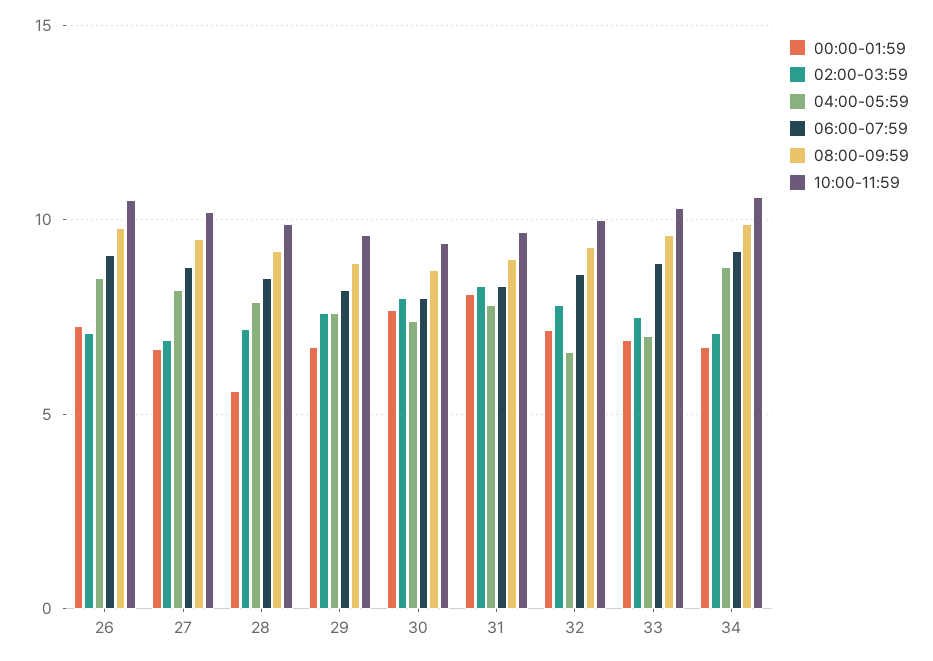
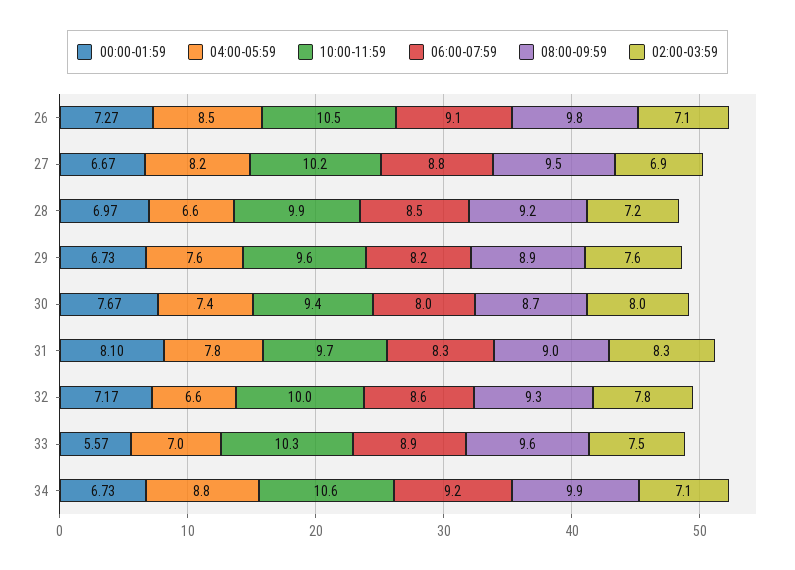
00:00-01:59, 28: 5.5 -> 6.97
04:00-05:59, 28: 8 -> 6.6
00:00-01:59, 33: 7 -> 5.57

